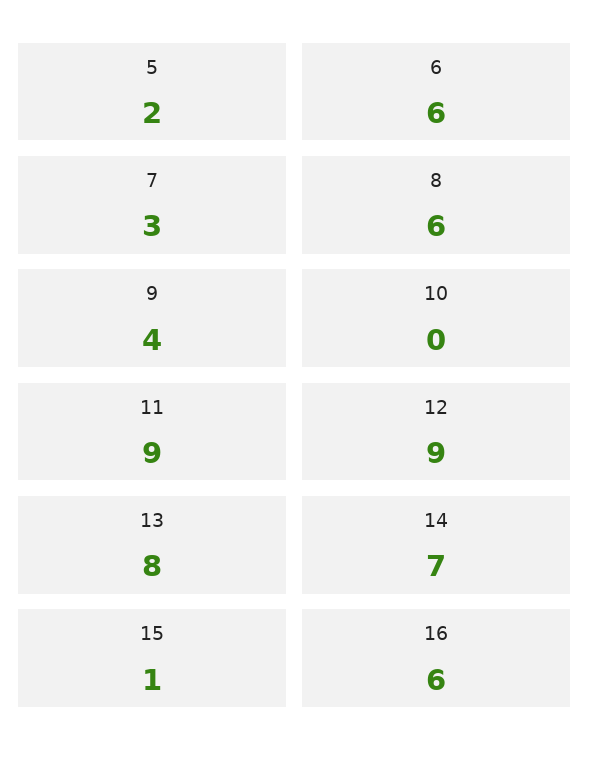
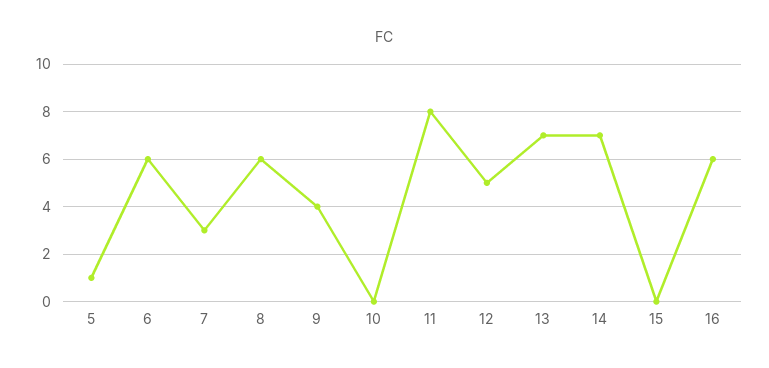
5: 2 -> 1
11: 9 -> 8
12: 9 -> 5
13: 8 -> 7
15: 1 -> 0

